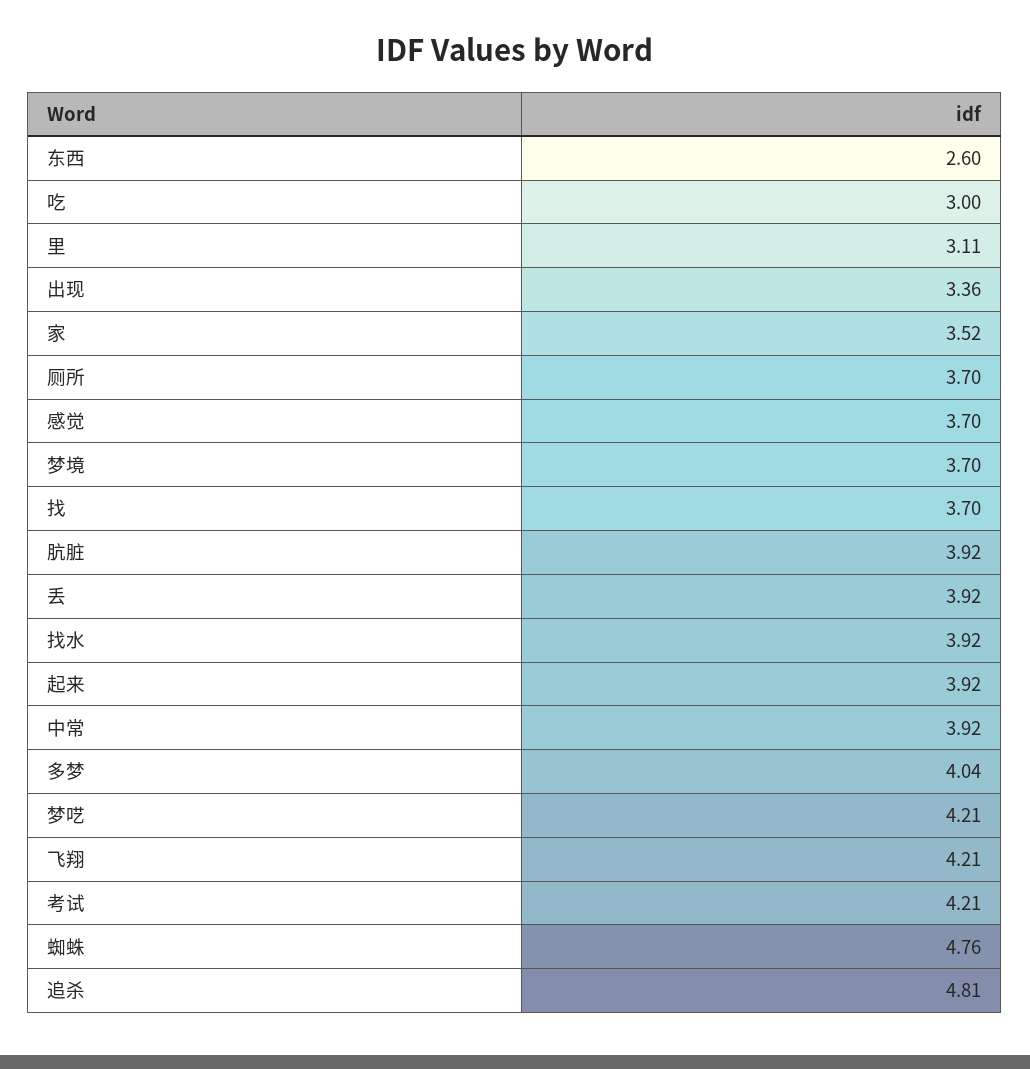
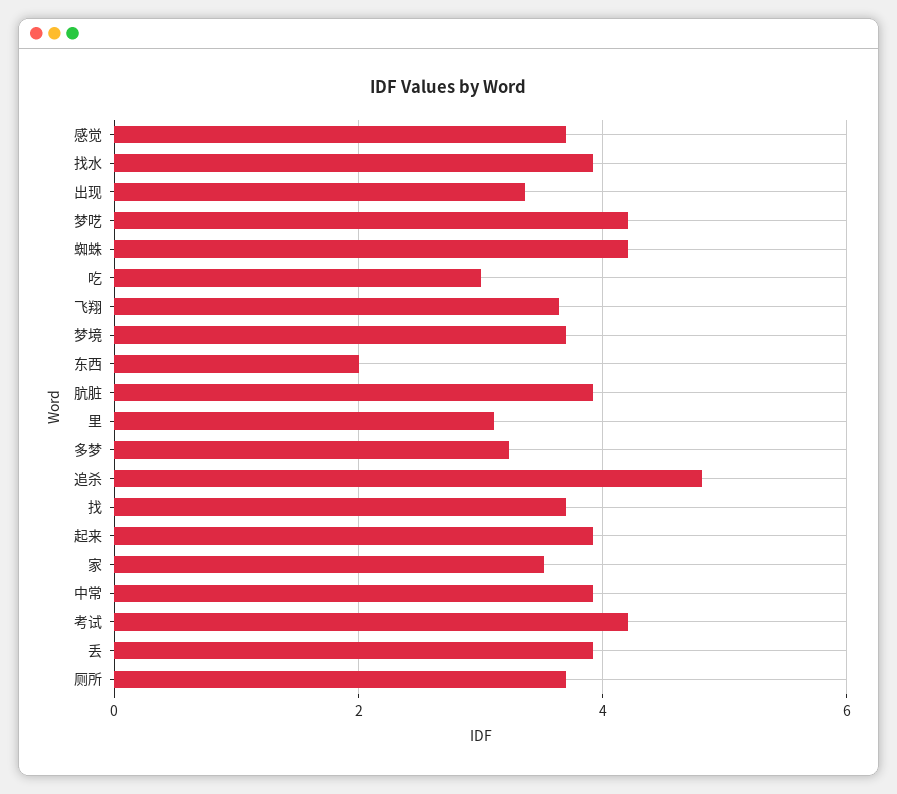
东西: 2.6 -> 2
多梦: 4.04 -> 3.2
飞翔: 4.21 -> 3.6
蜘蛛: 4.76 -> 4.2

